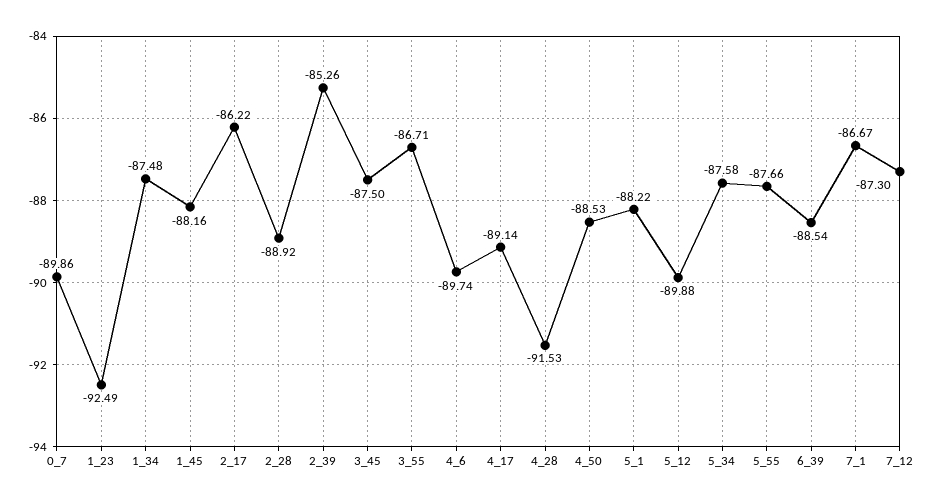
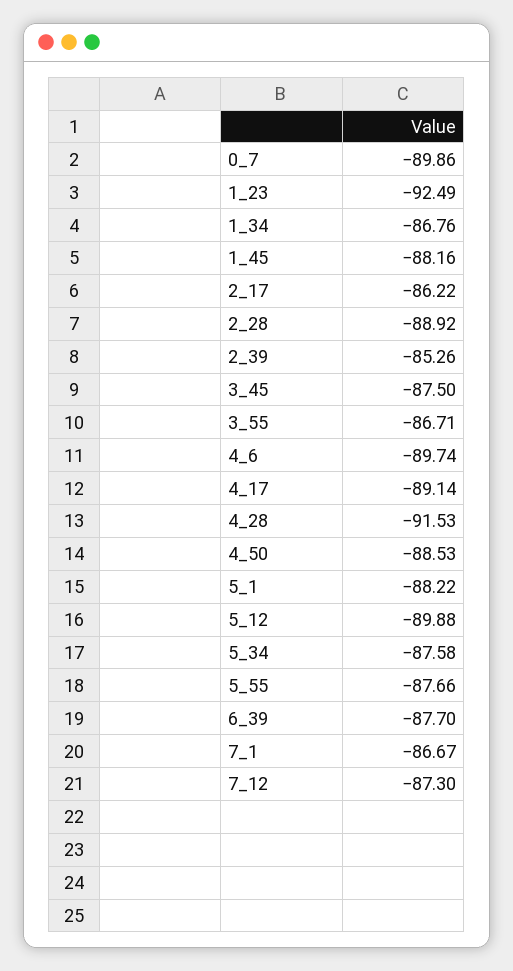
1_34: -87.48 -> -86.76
6_39: -88.54 -> -87.7

